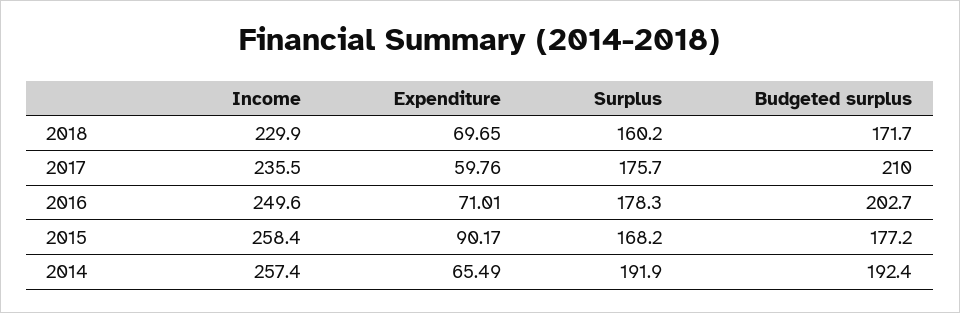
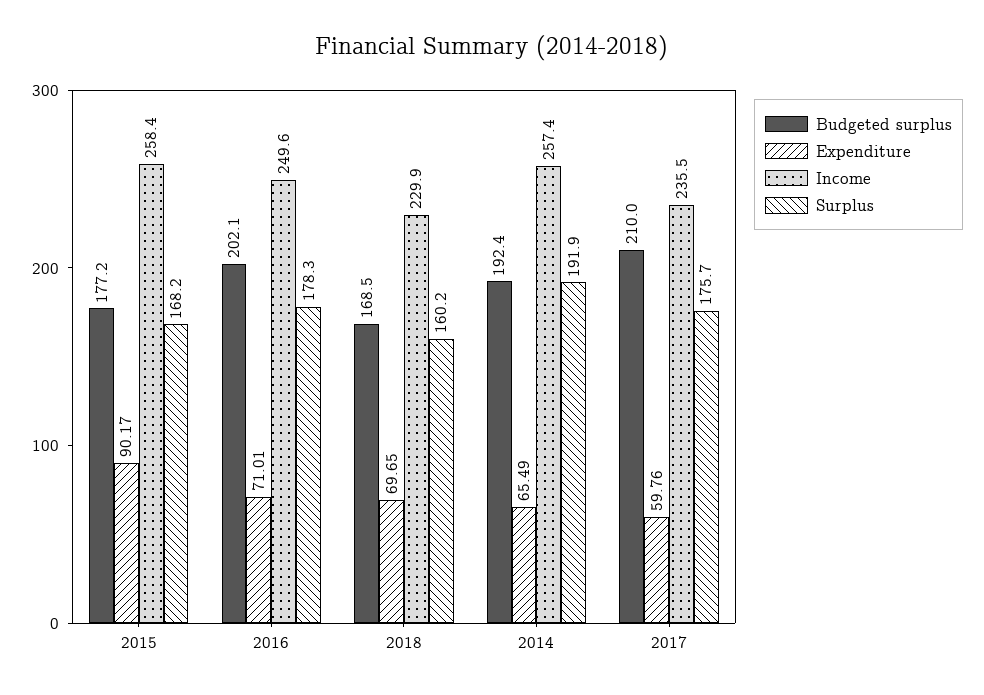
Budgeted surplus, 2018: 171.7 -> 168.5
Budgeted surplus, 2016: 202.7 -> 202.1

